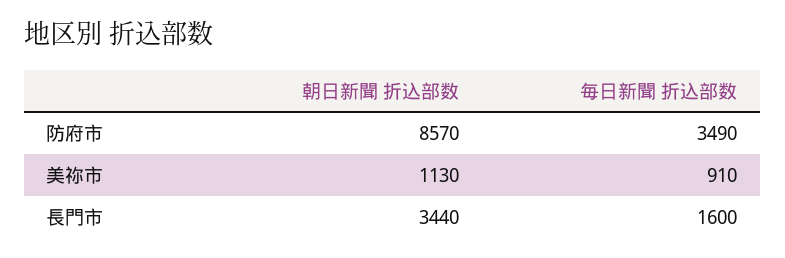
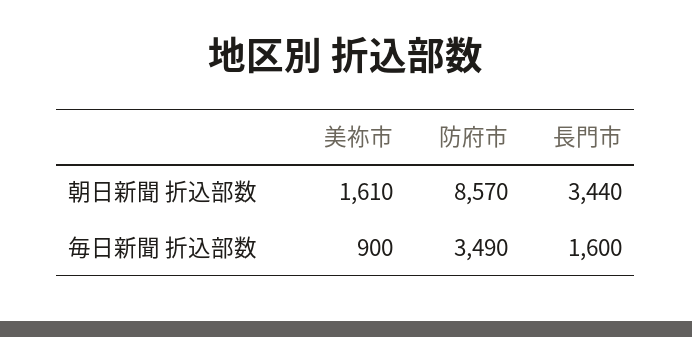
朝日新聞 折込部数, 美祢市: 1130 -> 1610
毎日新聞 折込部数, 美祢市: 910 -> 900

